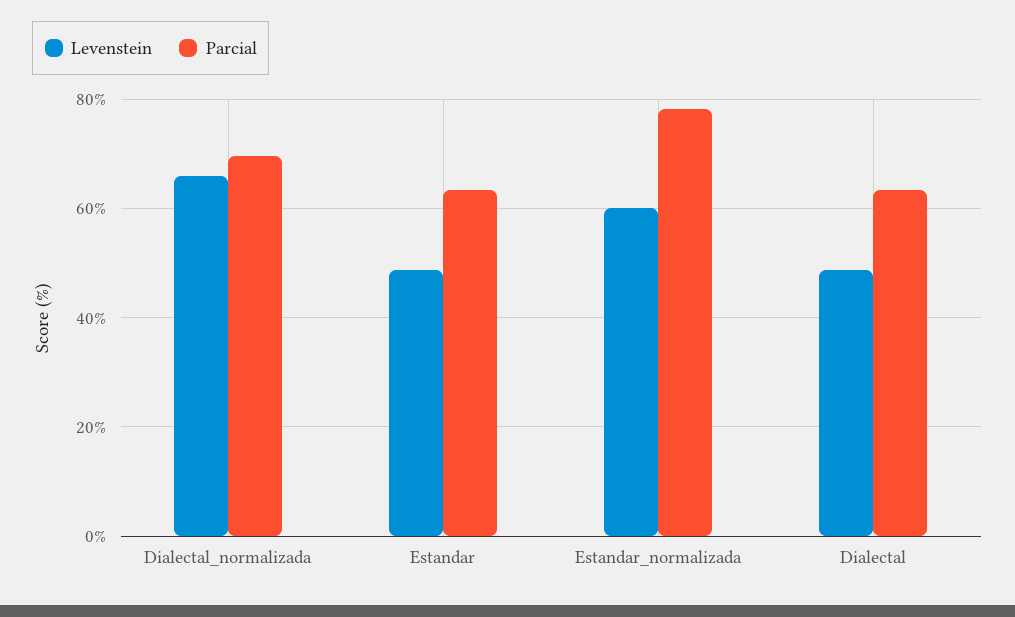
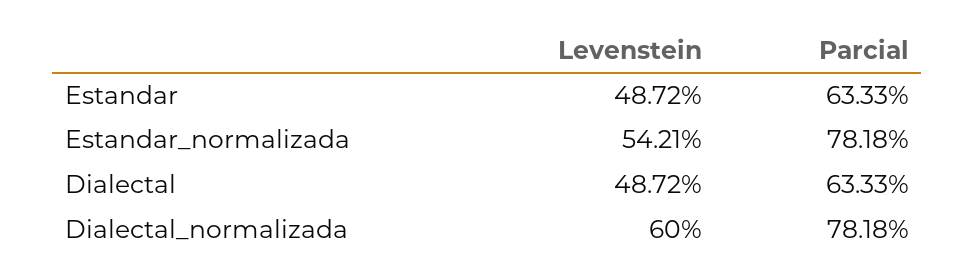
Levenstein, Dialectal_normalizada: 66 -> 60
Parcial, Dialectal_normalizada: 70 -> 78.18
Levenstein, Estandar_normalizada: 60 -> 54.21

